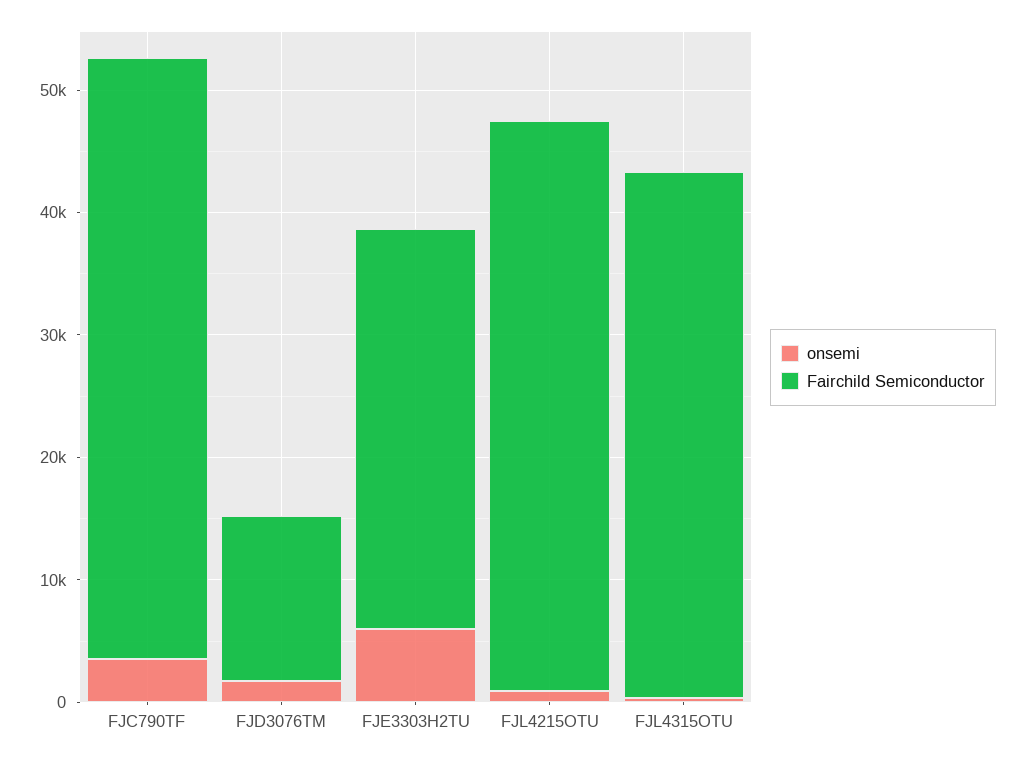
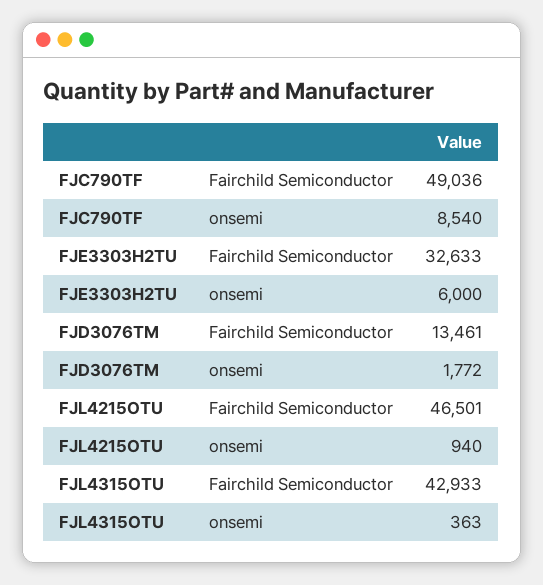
onsemi, FJC790TF: 4000 -> 8540

